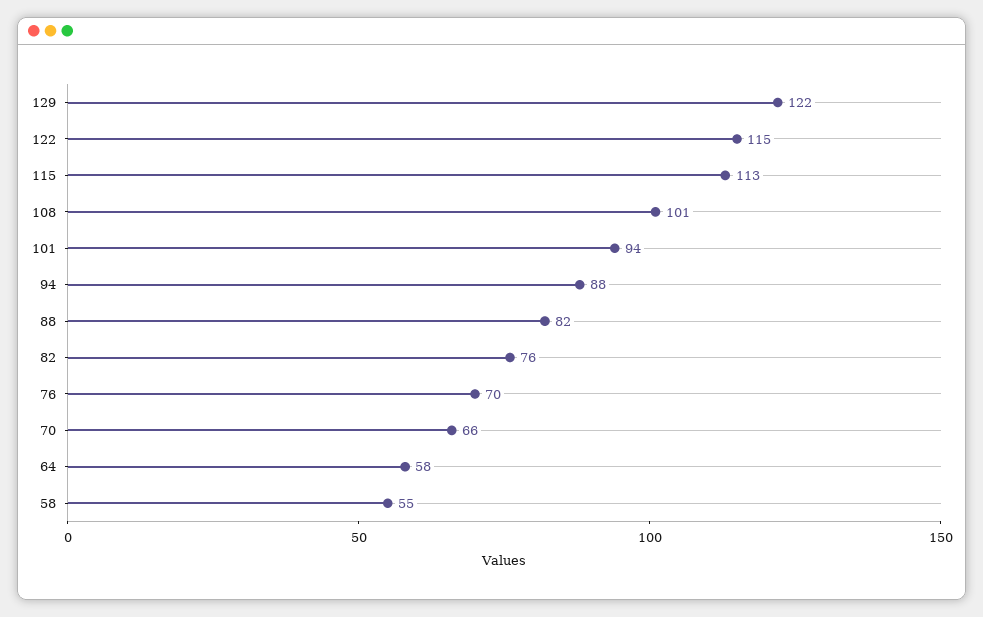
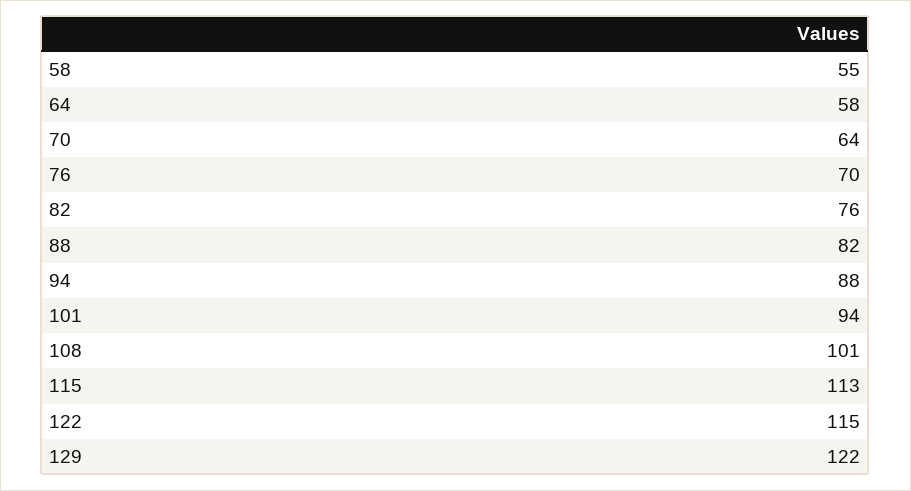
70: 66 -> 64

